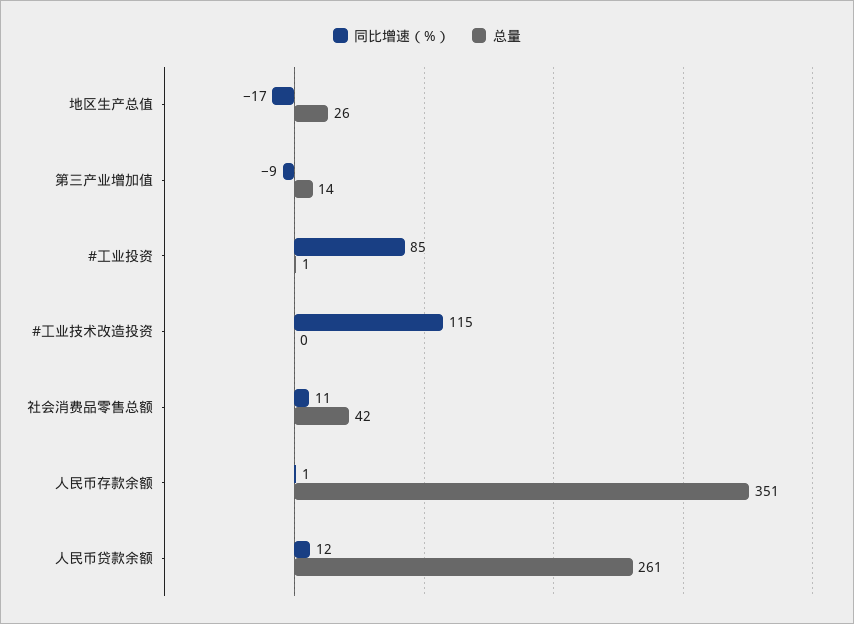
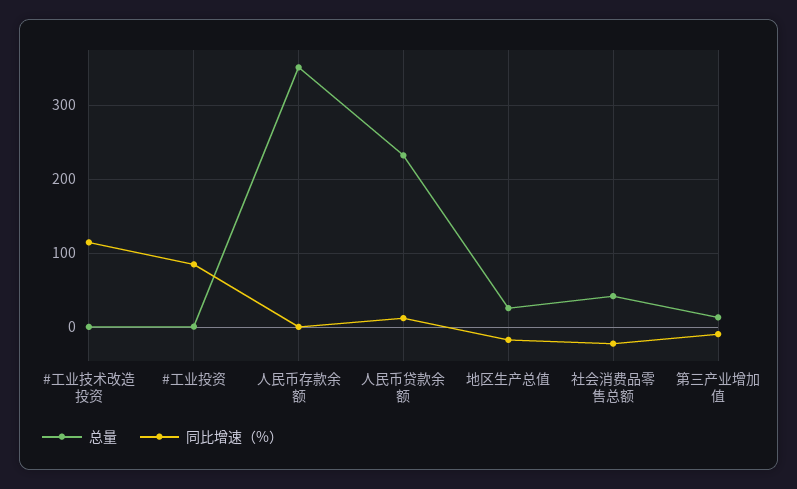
同比增速（%）, 社会消费品零售总额: 11 -> -20
总量, 人民币贷款余额: 261 -> 230

